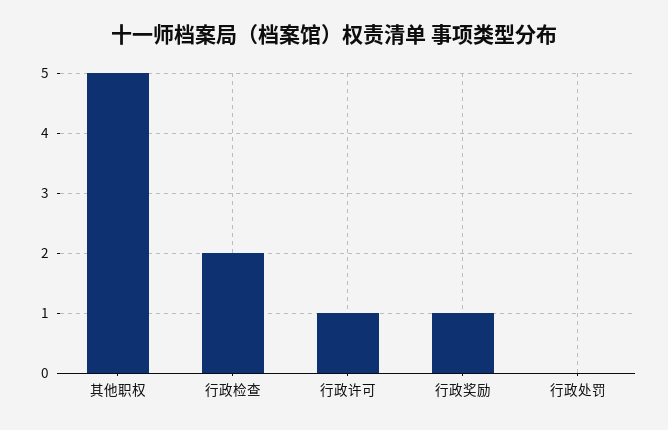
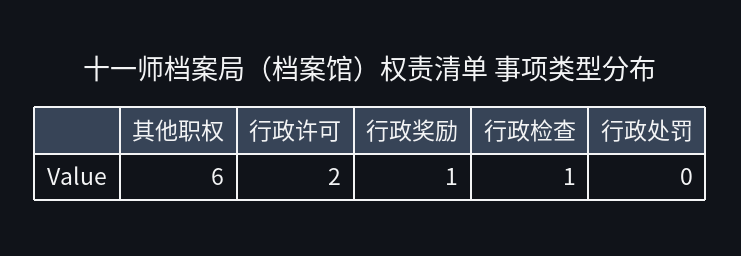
其他职权: 5 -> 6
行政检查: 2 -> 1
行政许可: 1 -> 2

